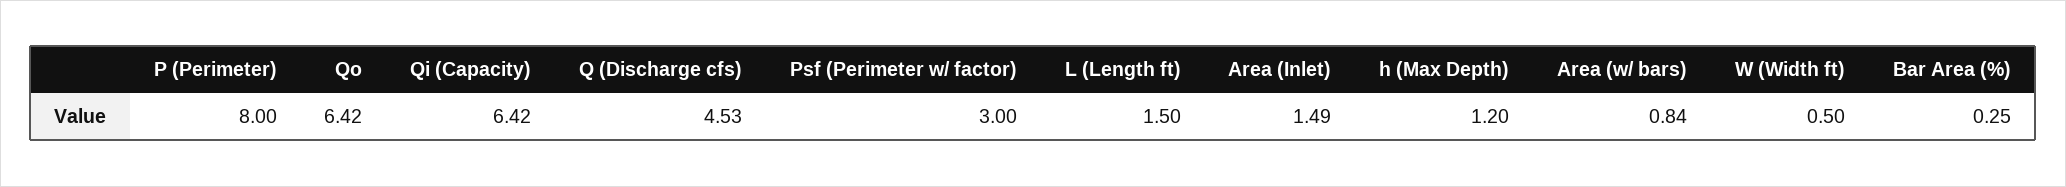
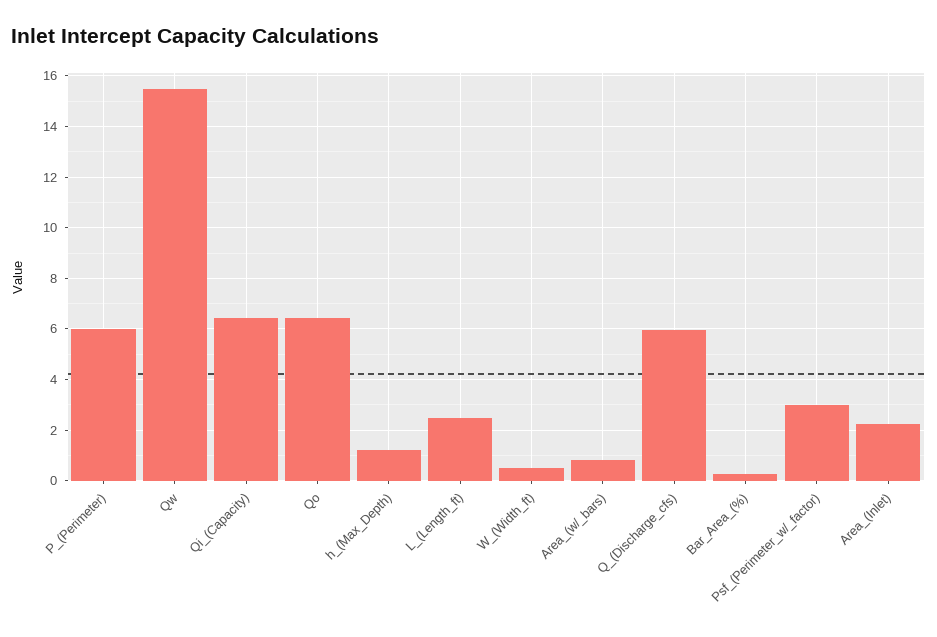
P (Perimeter): 8 -> 6
Q (Discharge cfs): 4.53 -> 6
L (Length ft): 1.5 -> 2.5
Area (Inlet): 1.49 -> 2.25
Qw: none -> 15.5

